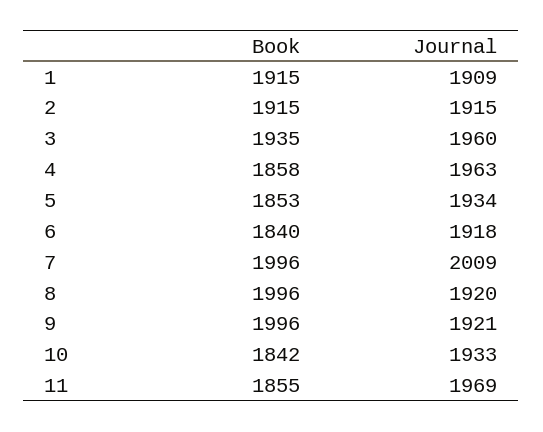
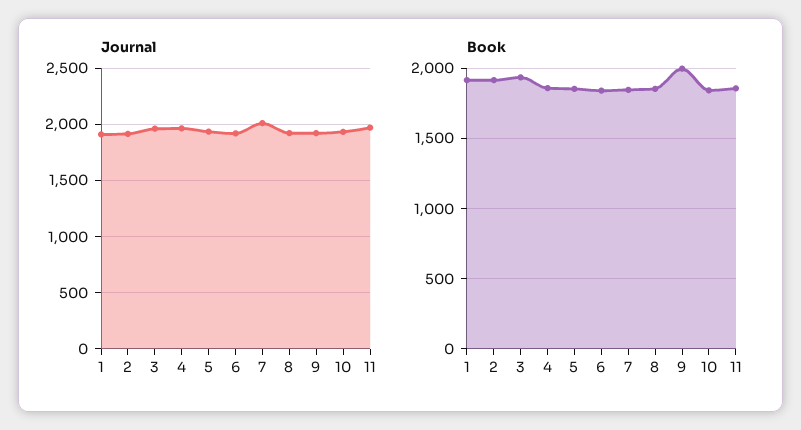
Book, 7: 1996 -> 1850
Book, 8: 1996 -> 1850

